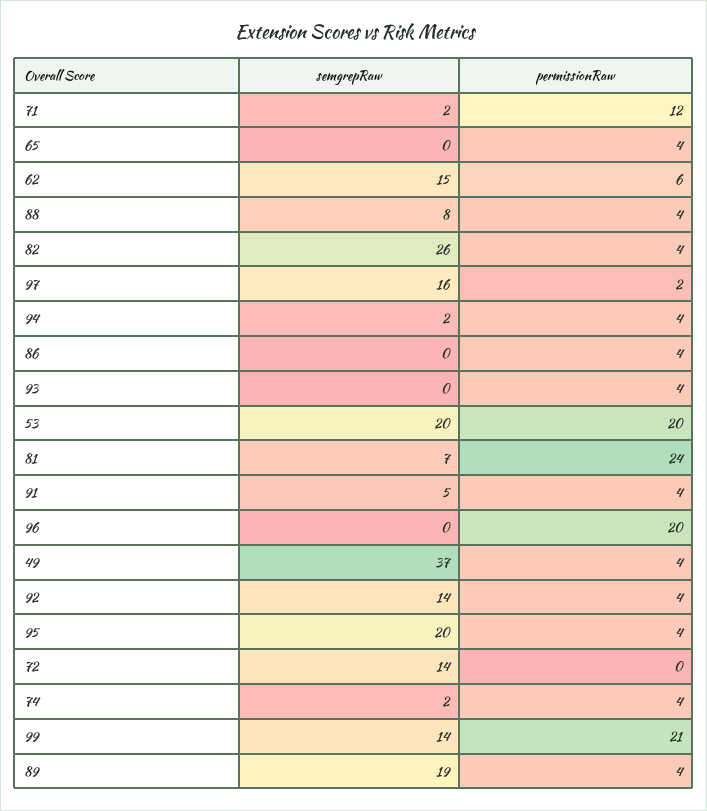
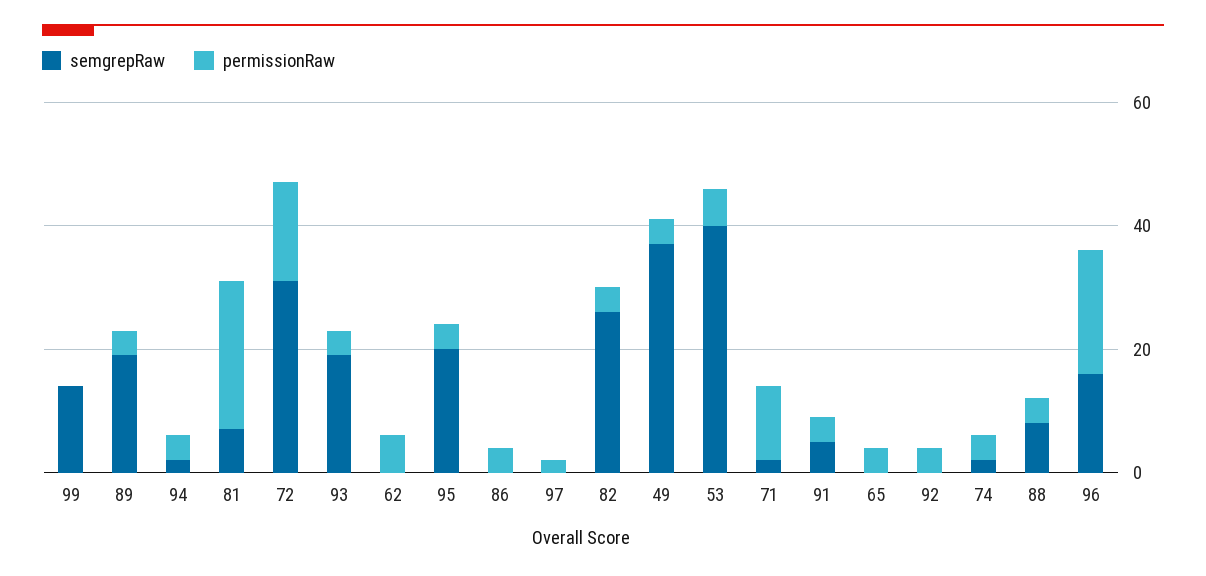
semgrepRaw, 62: 15 -> 0
semgrepRaw, 97: 16 -> 0
semgrepRaw, 93: 0 -> 20
semgrepRaw, 53: 20 -> 40
permissionRaw, 53: 20 -> 5
semgrepRaw, 96: 0 -> 15
semgrepRaw, 92: 14 -> 0
semgrepRaw, 72: 14 -> 30
permissionRaw, 72: 0 -> 15
permissionRaw, 99: 21 -> 0

